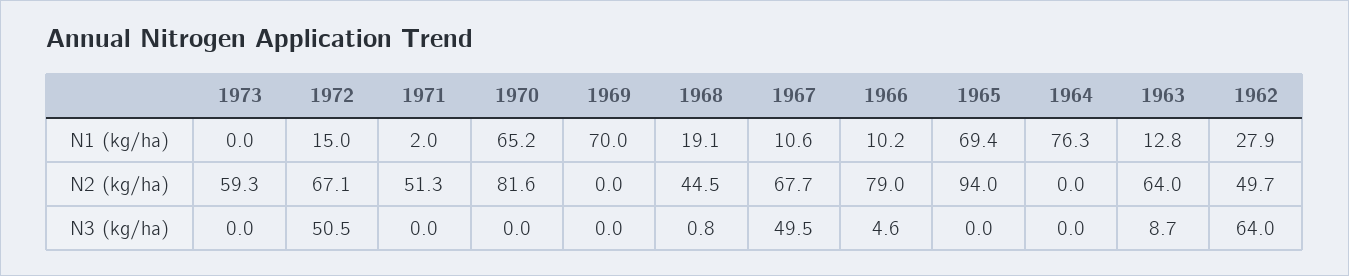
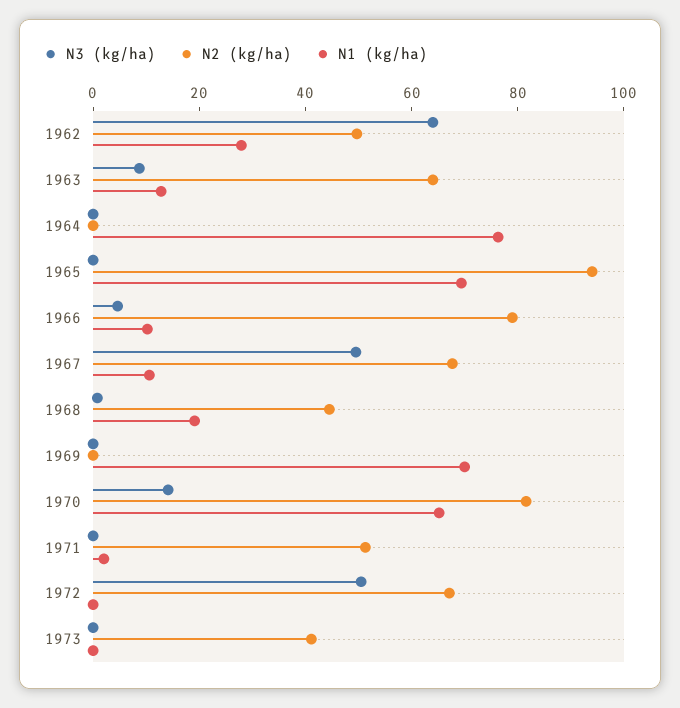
N1 (kg/ha), 1972: 15 -> 0
N2 (kg/ha), 1973: 59.3 -> 40
N3 (kg/ha), 1970: 0 -> 15

